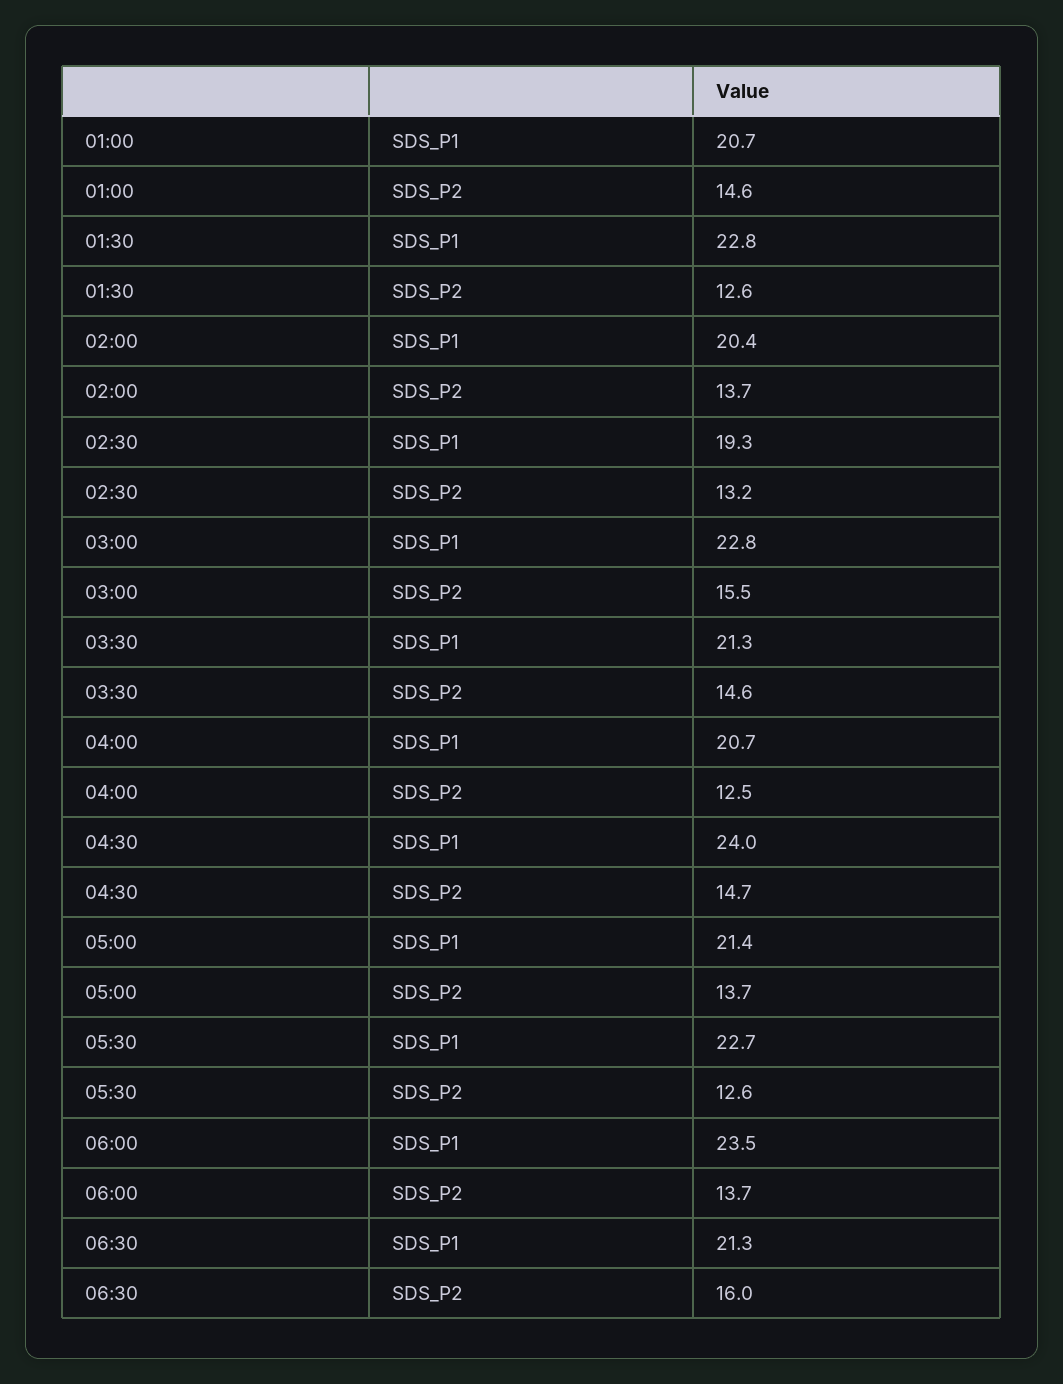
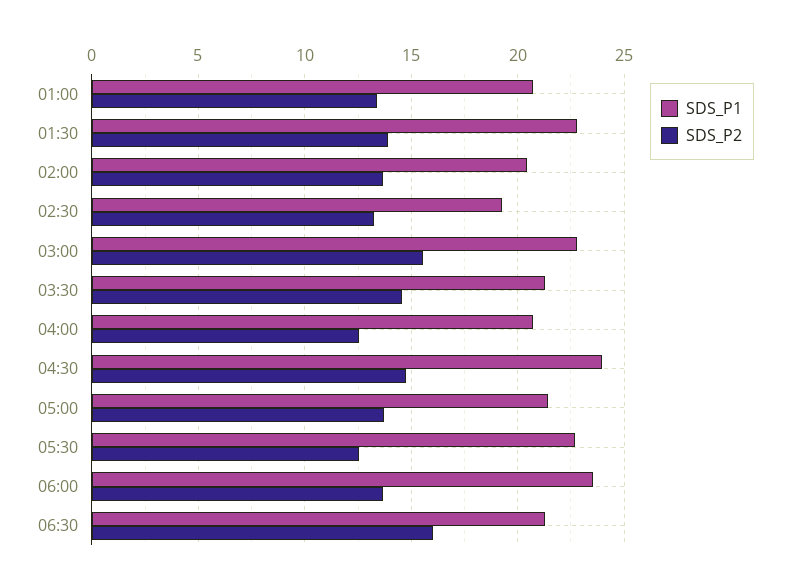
SDS_P2, 01:00: 14.6 -> 13.5
SDS_P2, 01:30: 12.6 -> 14

